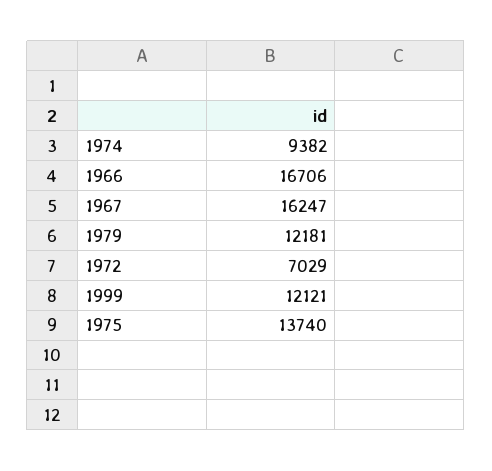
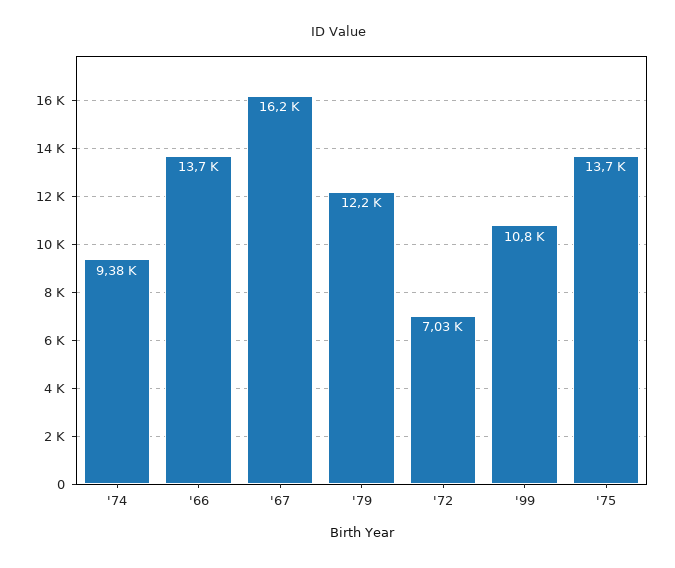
1966: 16706 -> 13700
1999: 12121 -> 10800

